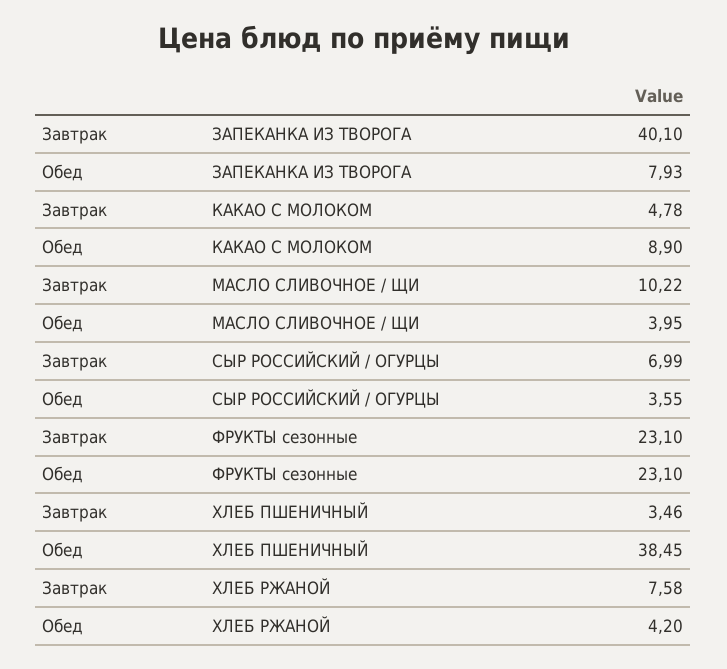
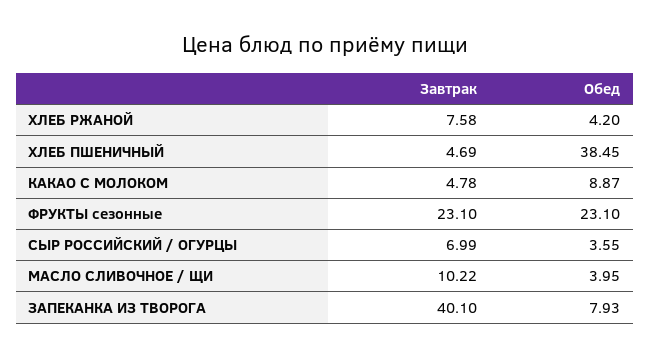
Обед, КАКАО С МОЛОКОМ: 8.9 -> 8.87
Завтрак, ХЛЕБ ПШЕНИЧНЫЙ: 3.46 -> 4.69

